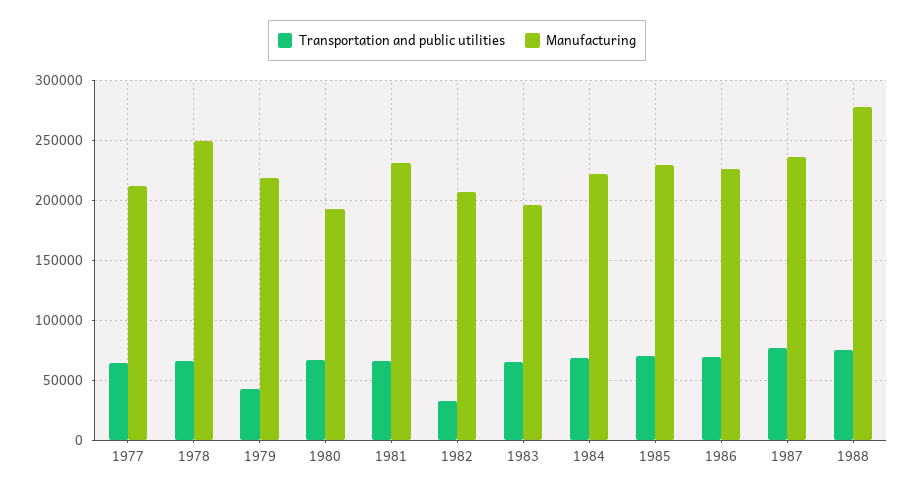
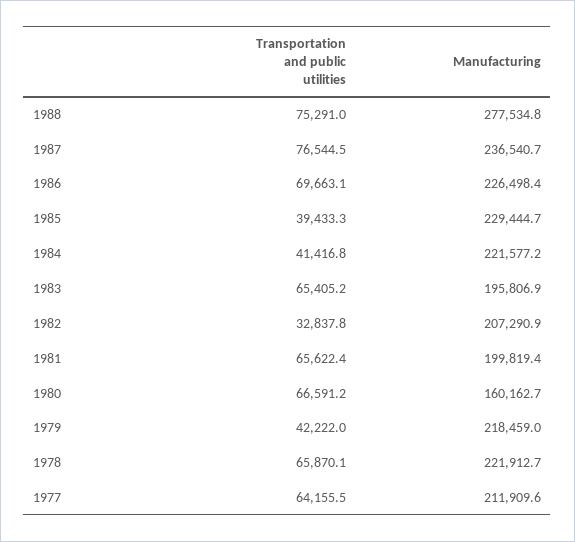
Manufacturing, 1978: 250000 -> 221912.7
Manufacturing, 1980: 190000 -> 160162.7
Manufacturing, 1981: 230000 -> 199819.4
Transportation and public utilities, 1984: 70000 -> 41416.8
Transportation and public utilities, 1985: 70000 -> 39433.3

